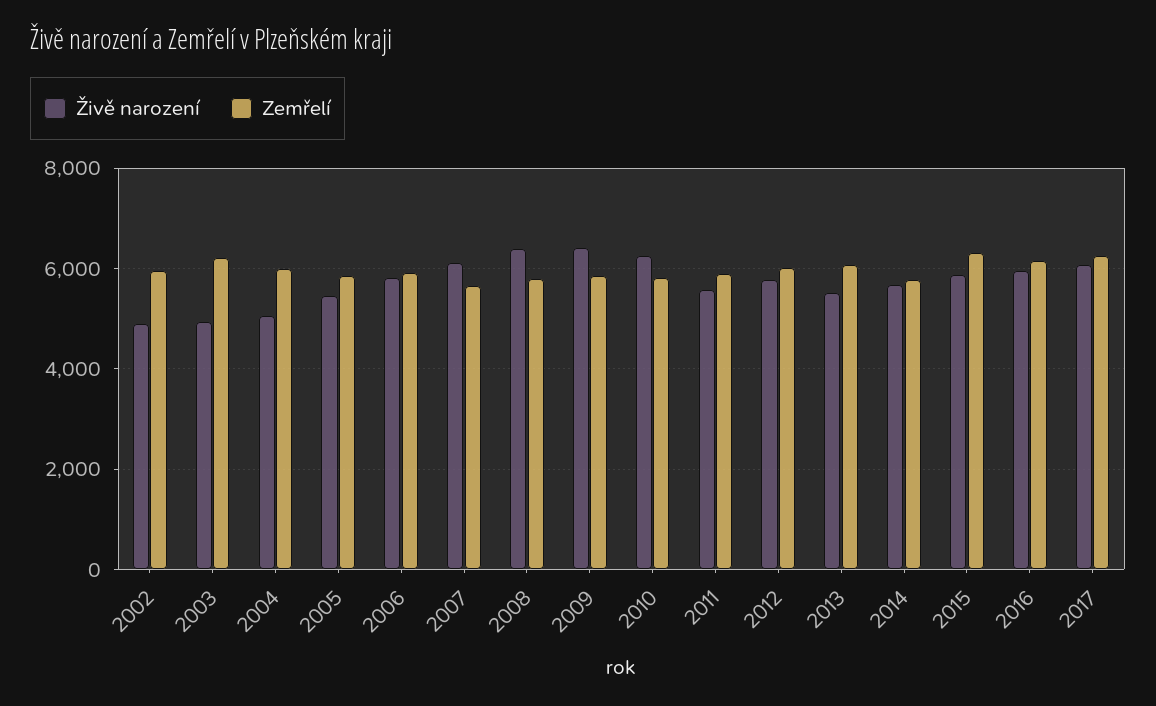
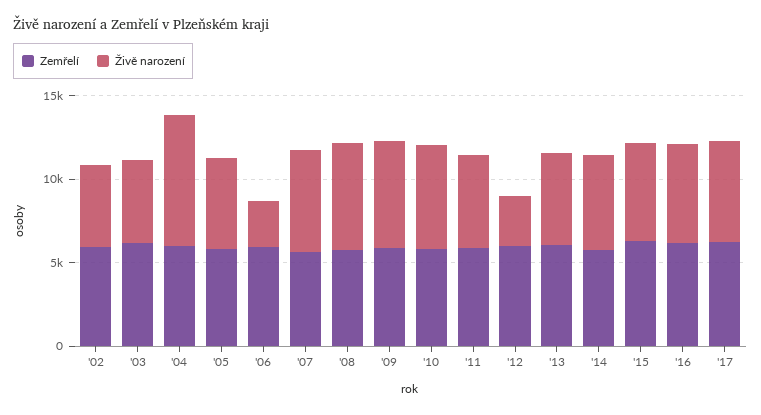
Živě narození, 2004: 5000 -> 8000
Živě narození, 2006: 5800 -> 3000
Živě narození, 2012: 5800 -> 3000

